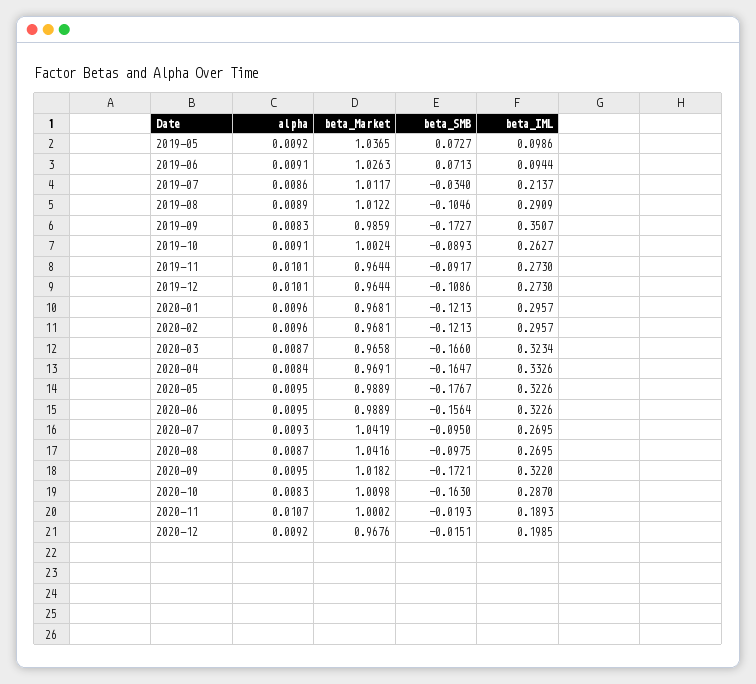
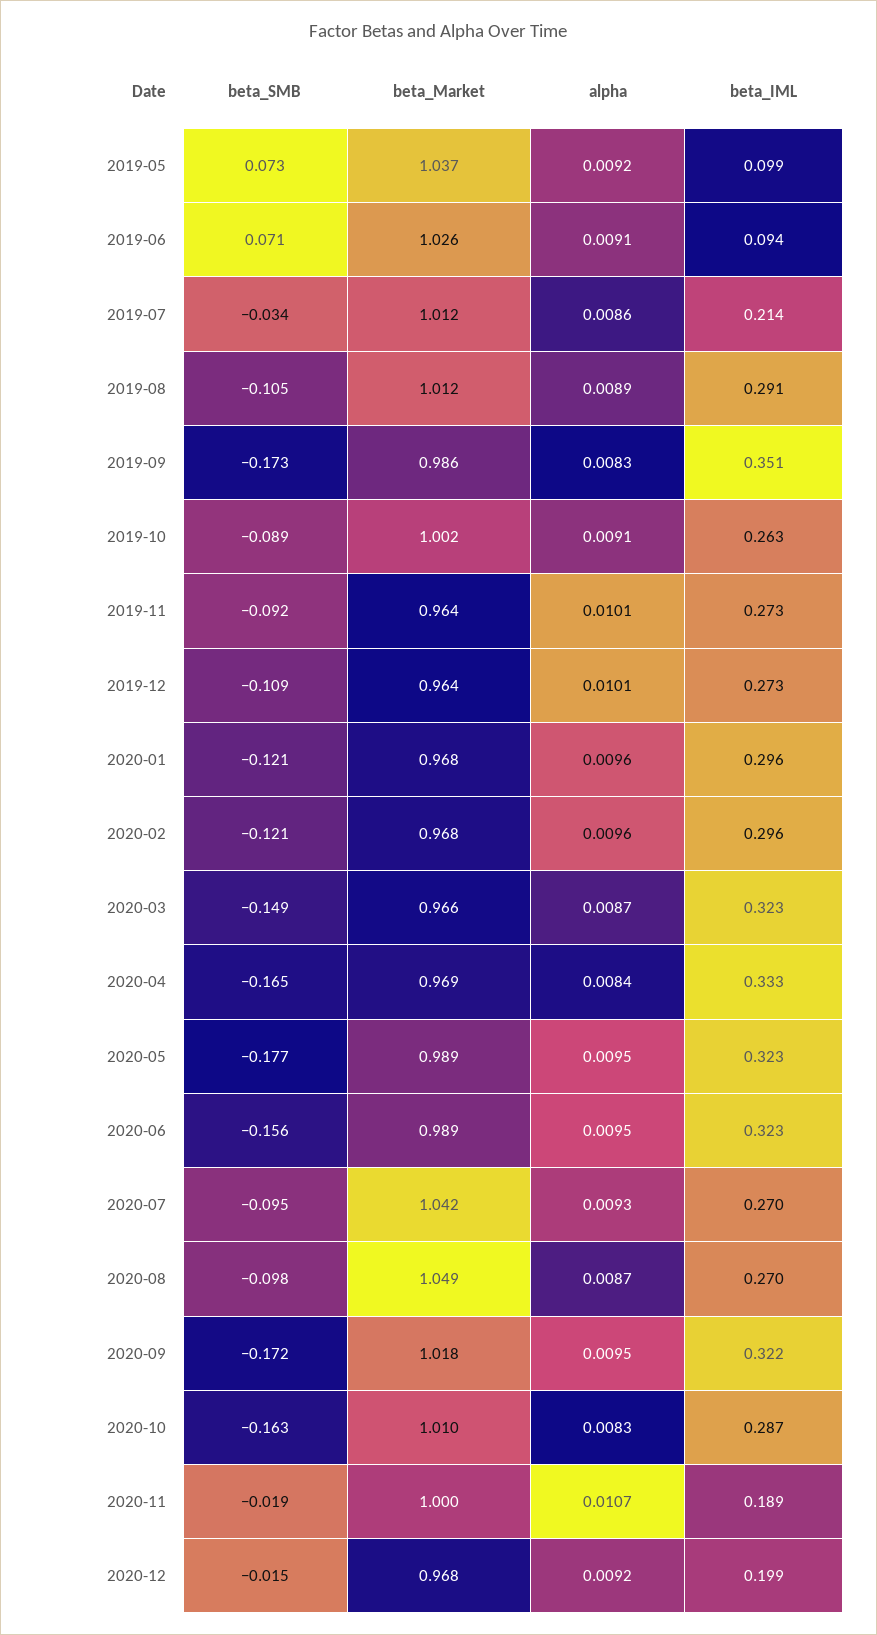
beta_SMB, 2020-03: -0.166 -> -0.149
beta_Market, 2020-08: 1.0416 -> 1.049

